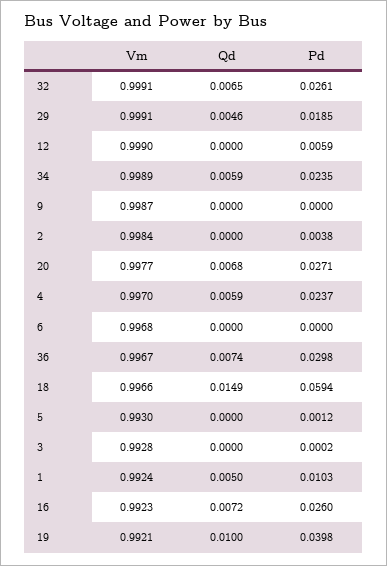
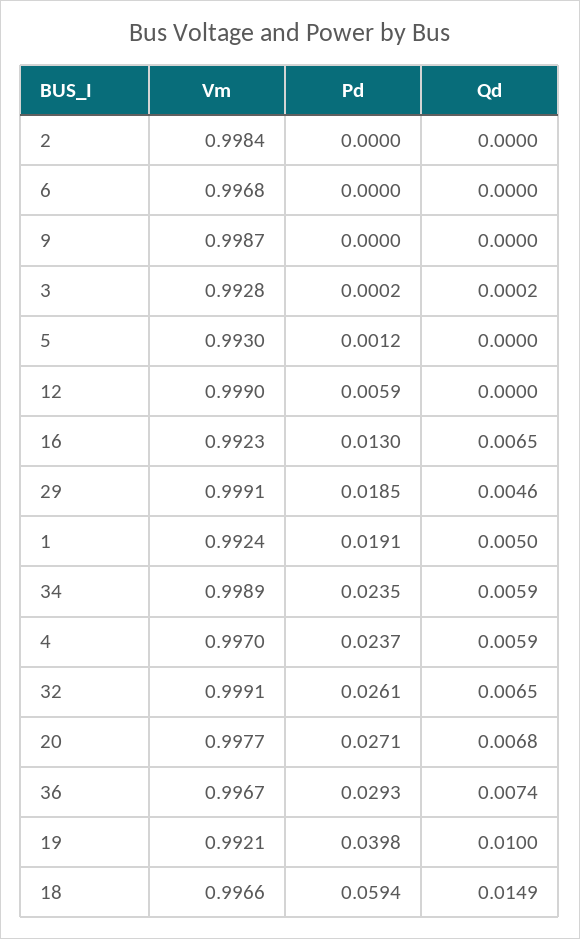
Pd, 2: 0.0038 -> 0
Pd, 36: 0.0298 -> 0.0293
Qd, 3: 0 -> 0.0002
Pd, 1: 0.0103 -> 0.0191
Qd, 16: 0.0072 -> 0.0065
Pd, 16: 0.026 -> 0.013

